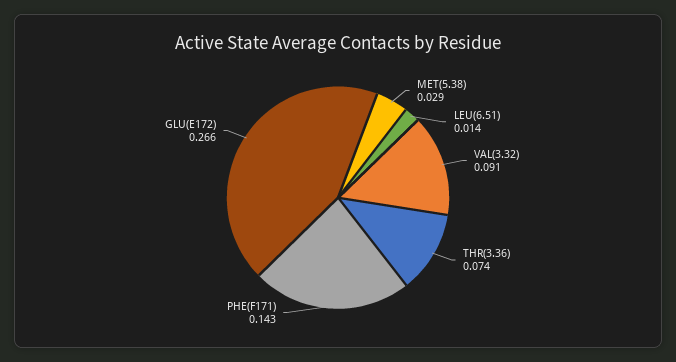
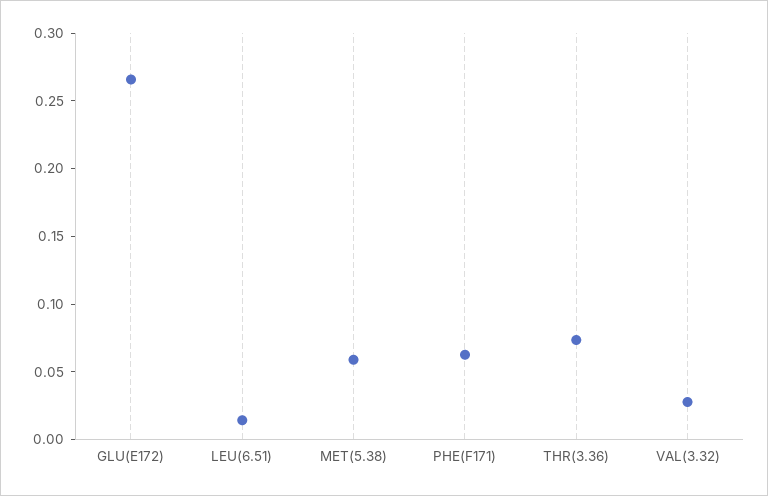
MET(5.38): 0.029 -> 0.06
VAL(3.32): 0.091 -> 0.03
PHE(F171): 0.143 -> 0.06

